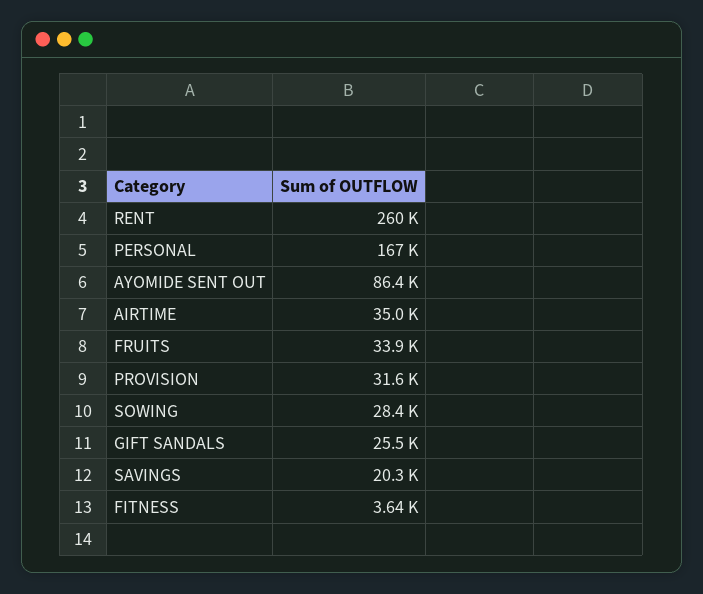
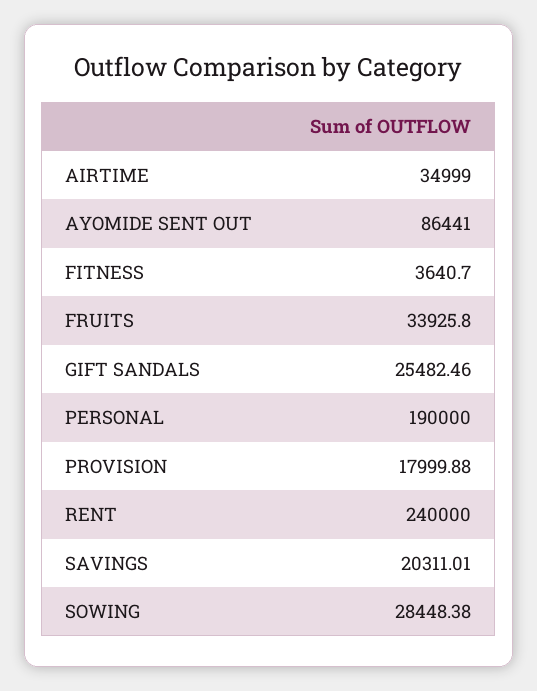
RENT: 260000 -> 240000
PERSONAL: 167000 -> 190000
PROVISION: 31600 -> 17999.88

